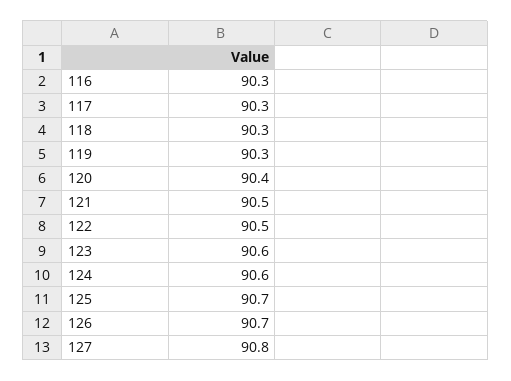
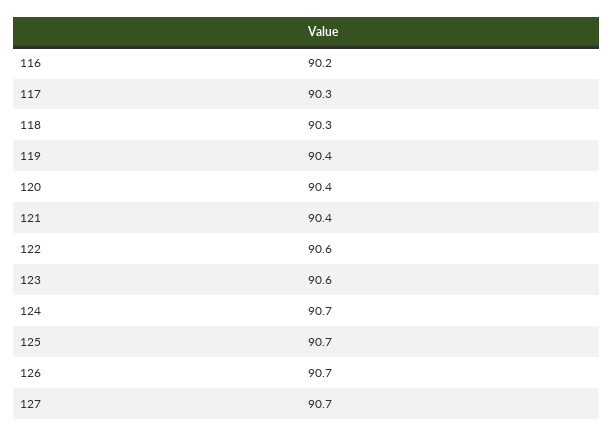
116: 90.3 -> 90.2
119: 90.3 -> 90.4
121: 90.5 -> 90.4
122: 90.5 -> 90.6
124: 90.6 -> 90.7
127: 90.8 -> 90.7

